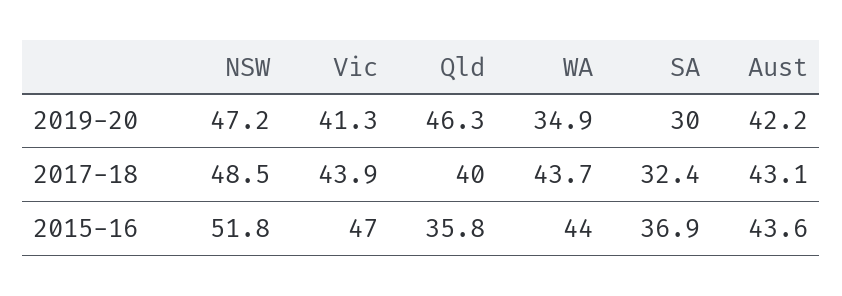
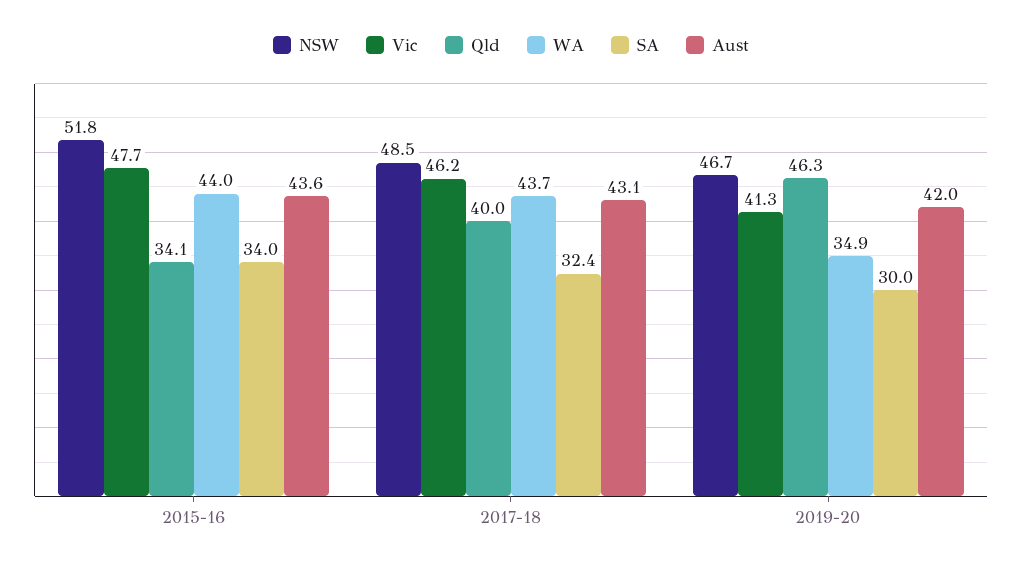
NSW, 2019-20: 47.2 -> 46.7
Aust, 2019-20: 42.2 -> 42
Vic, 2017-18: 43.9 -> 46.2
Vic, 2015-16: 47 -> 47.7
Qld, 2015-16: 35.8 -> 34.1
SA, 2015-16: 36.9 -> 34

